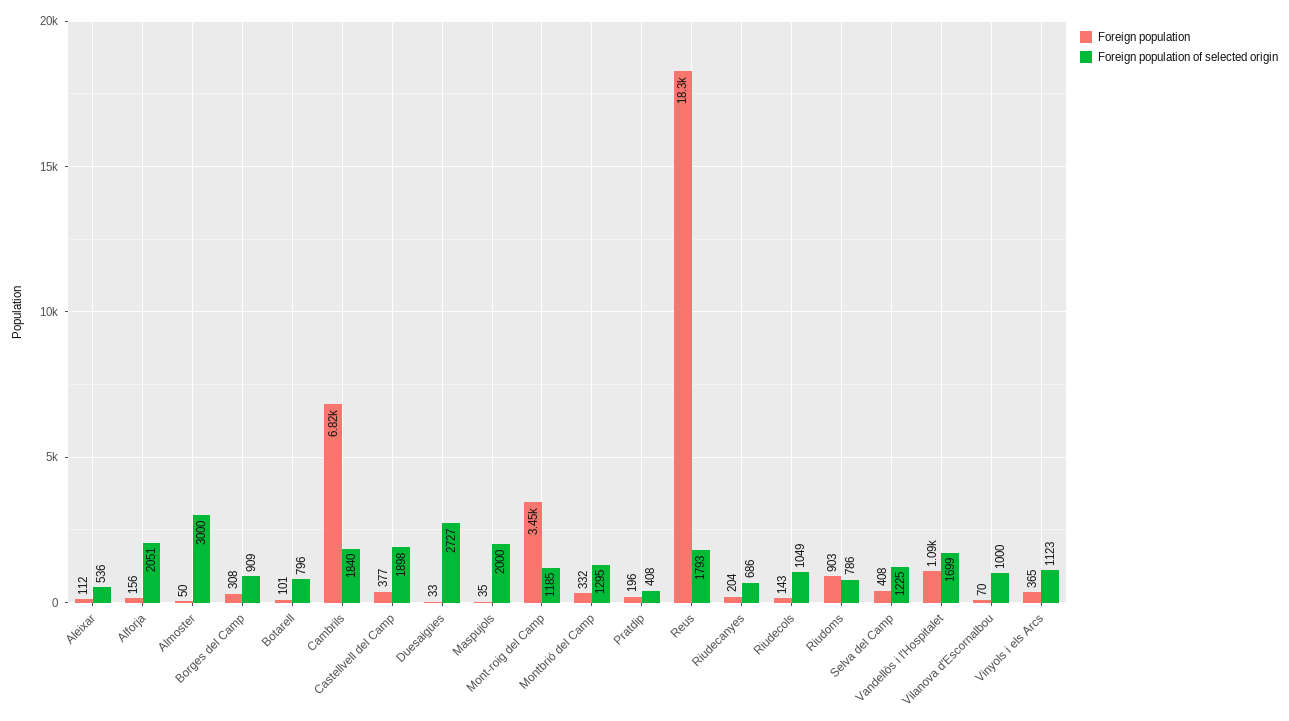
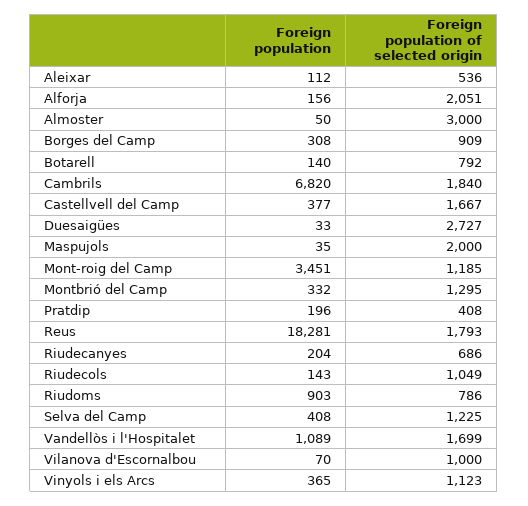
Foreign population, Botarell: 101 -> 140
Foreign population of selected origin, Botarell: 796 -> 792
Foreign population of selected origin, Castellvell del Camp: 1898 -> 1667

